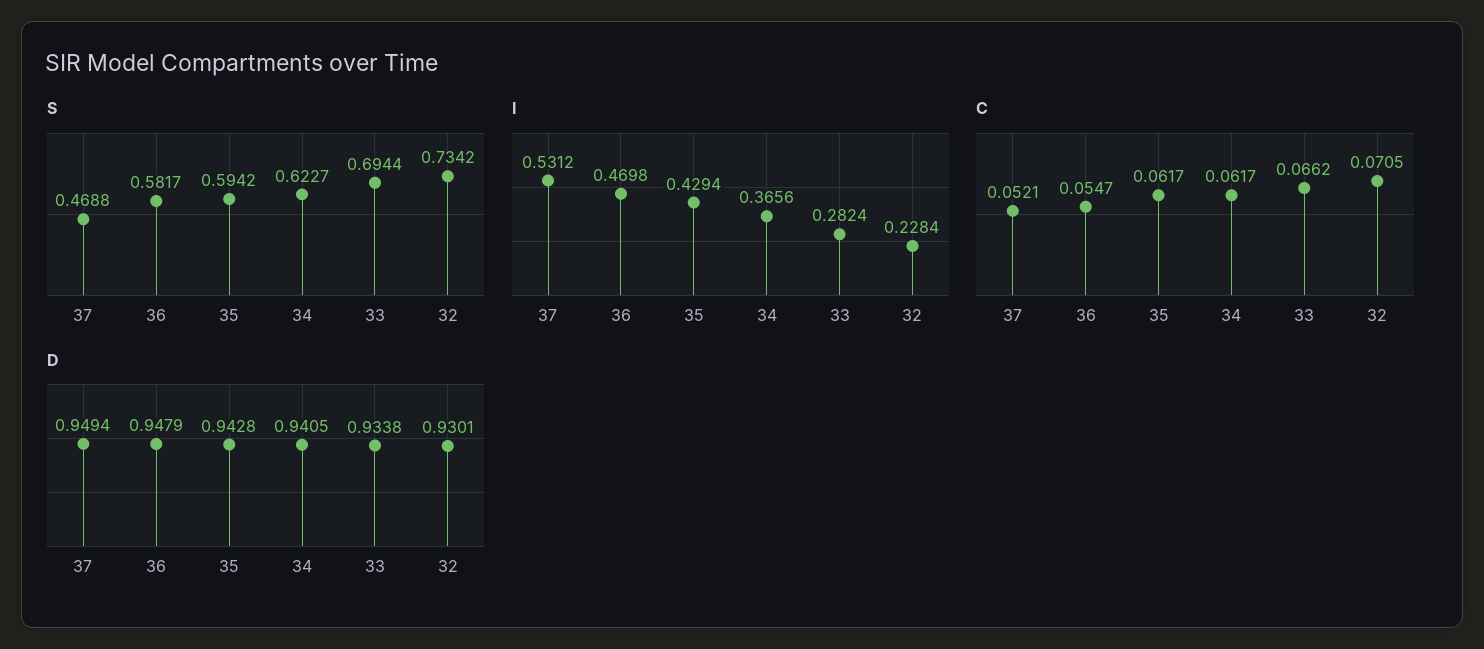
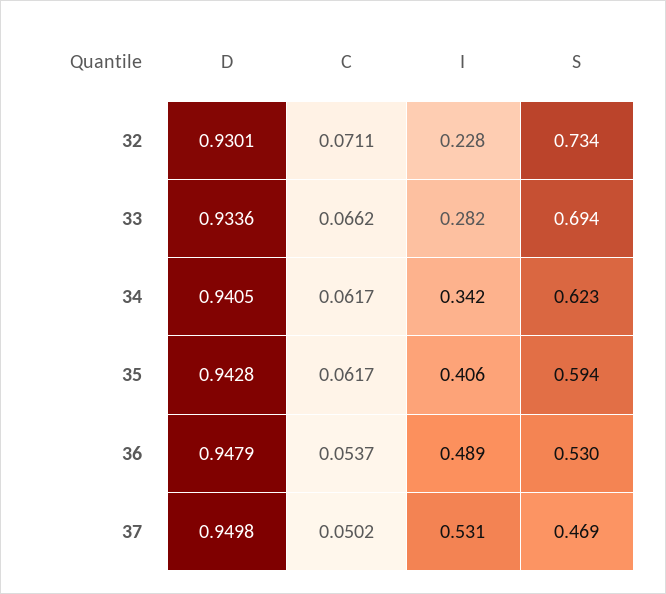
S, 36: 0.5817 -> 0.53
I, 36: 0.4698 -> 0.489
I, 35: 0.4294 -> 0.406
I, 34: 0.3656 -> 0.342
C, 37: 0.0521 -> 0.0502
C, 36: 0.0547 -> 0.0537
C, 32: 0.0705 -> 0.0711
D, 37: 0.9494 -> 0.9498
D, 33: 0.9338 -> 0.9336

